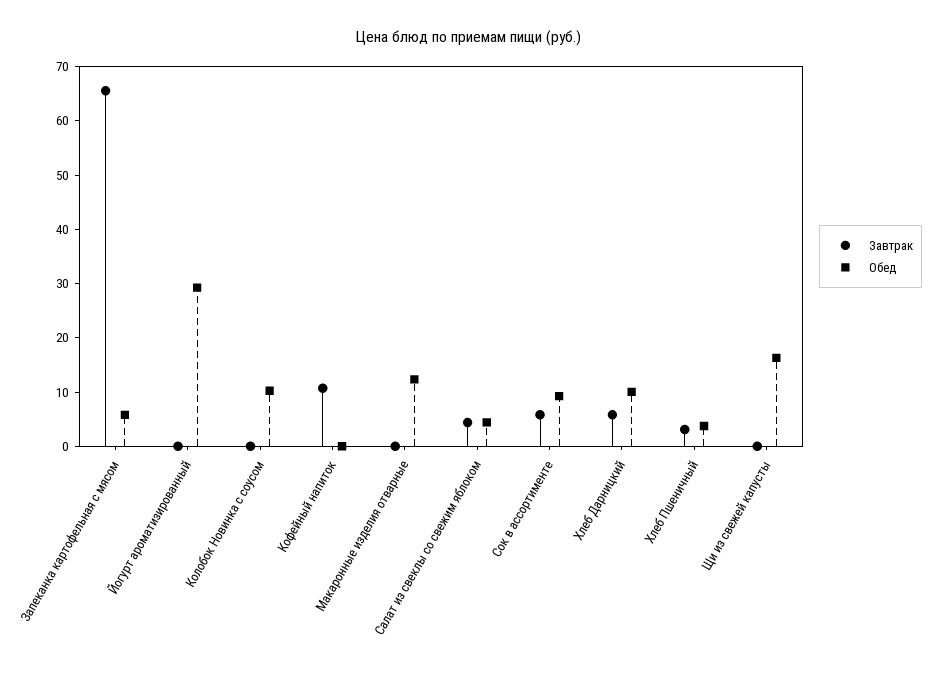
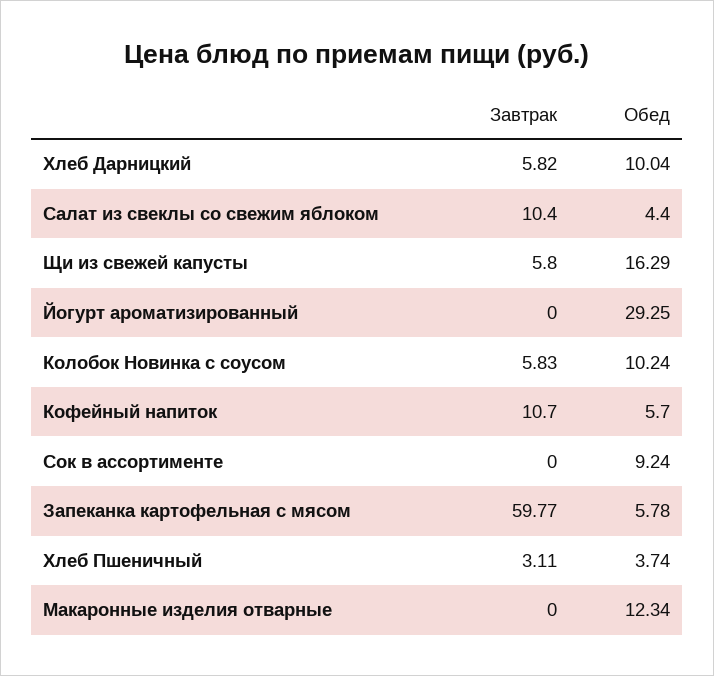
Завтрак, Запеканка картофельная с мясом: 66 -> 59.77
Завтрак, Колобок Новинка с соусом: 0 -> 5.83
Обед, Кофейный напиток: 0 -> 5.7
Завтрак, Салат из свеклы со свежим яблоком: 4 -> 10.4
Завтрак, Сок в ассортименте: 6 -> 0
Завтрак, Щи из свежей капусты: 0 -> 5.8

